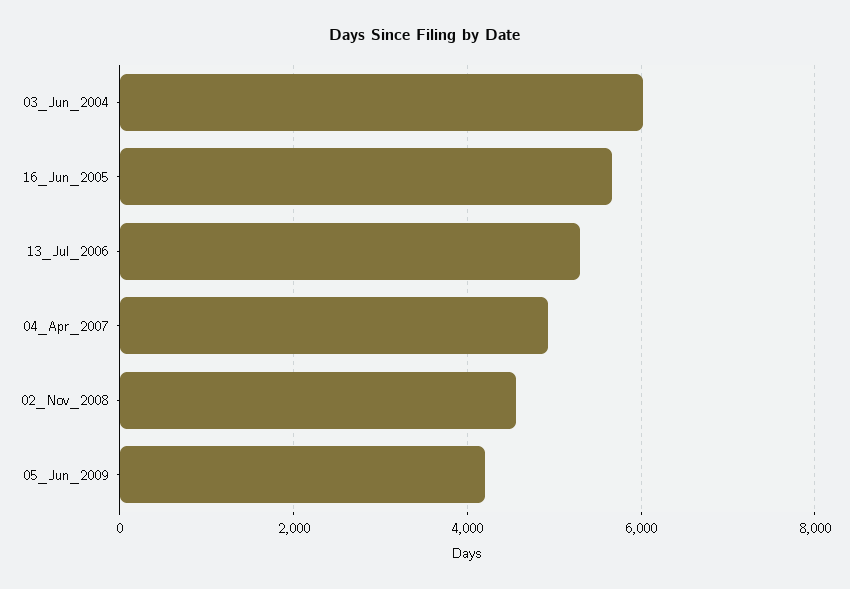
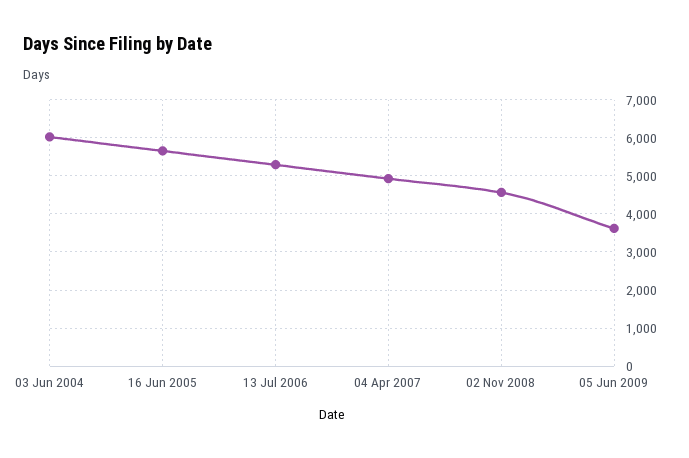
05_Jun_2009: 4200 -> 3600

